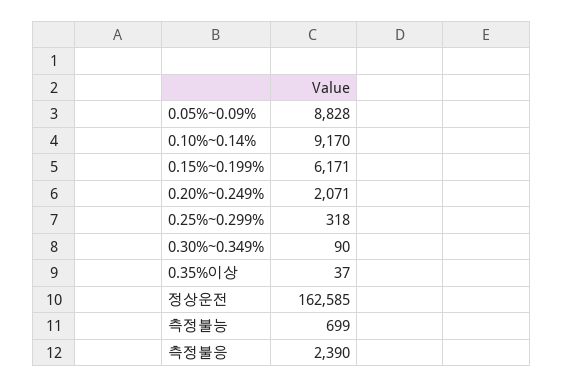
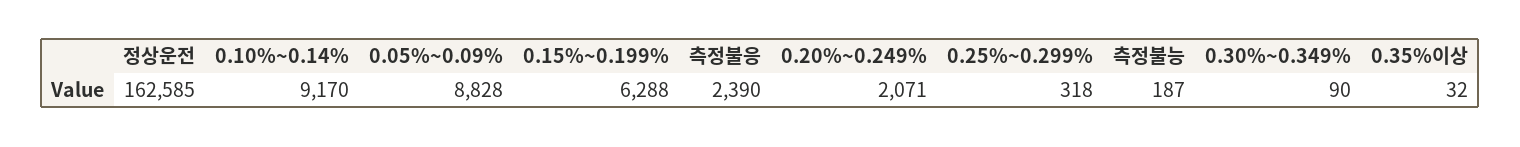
0.15%~0.199%: 6171 -> 6288
0.35%이상: 37 -> 32
측정불능: 699 -> 187

